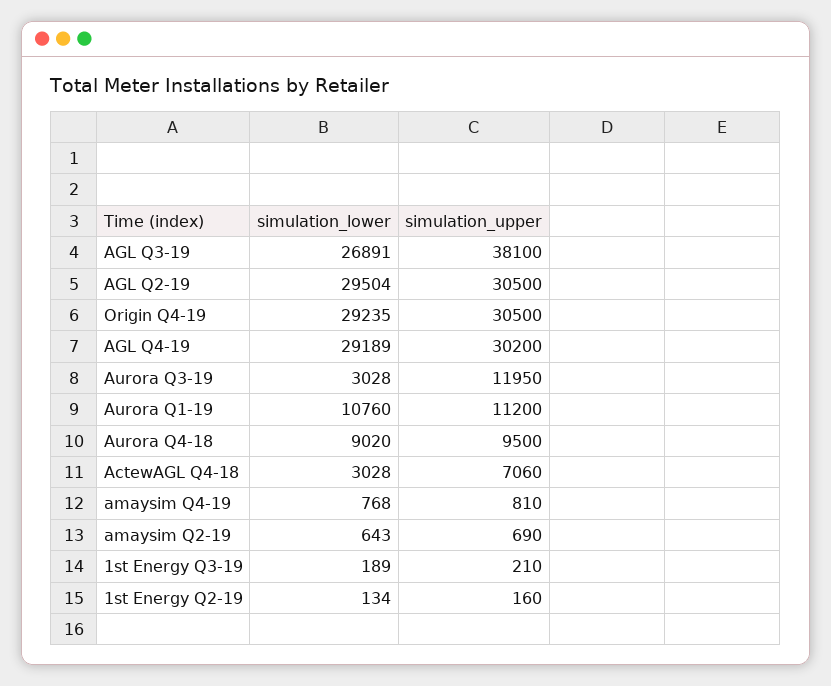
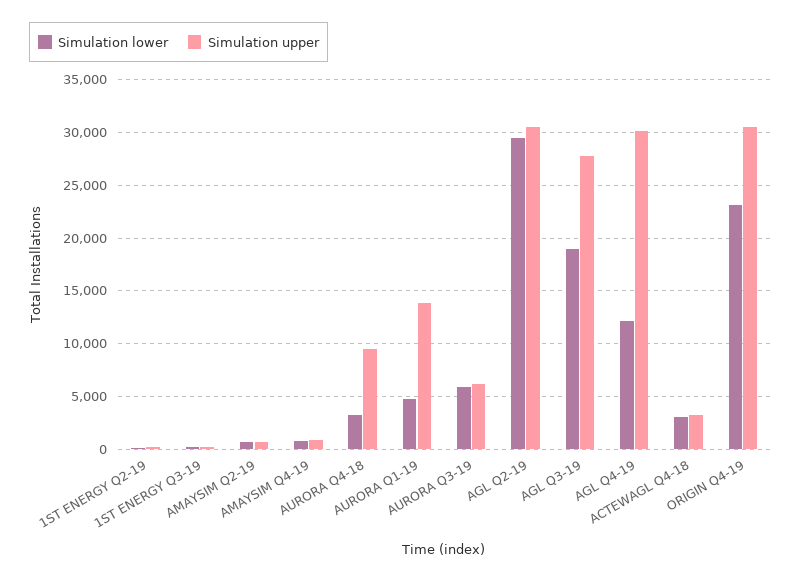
simulation_lower, AGL Q3-19: 26891 -> 19000
simulation_upper, AGL Q3-19: 38100 -> 28000
simulation_lower, Origin Q4-19: 29235 -> 23000
simulation_lower, AGL Q4-19: 29189 -> 12000
simulation_lower, Aurora Q3-19: 3028 -> 6000
simulation_upper, Aurora Q3-19: 11950 -> 6000
simulation_lower, Aurora Q1-19: 10760 -> 5000
simulation_upper, Aurora Q1-19: 11200 -> 14000
simulation_lower, Aurora Q4-18: 9020 -> 3000
simulation_upper, ActewAGL Q4-18: 7060 -> 3000

